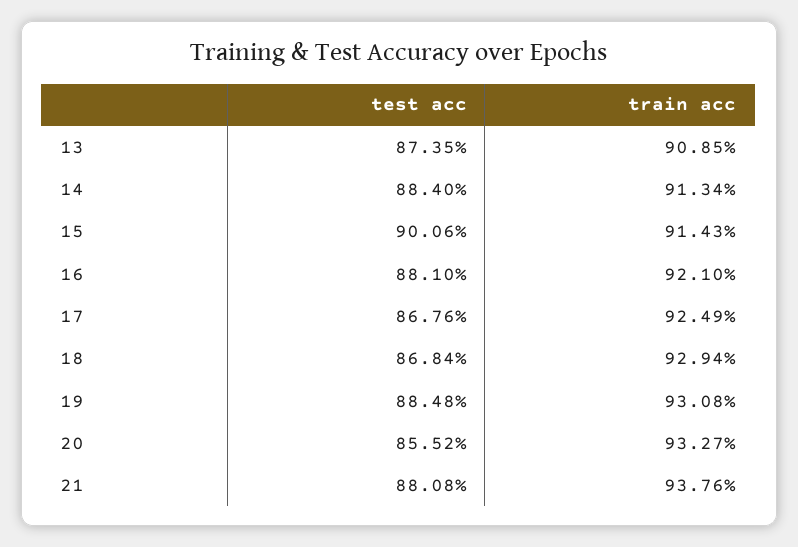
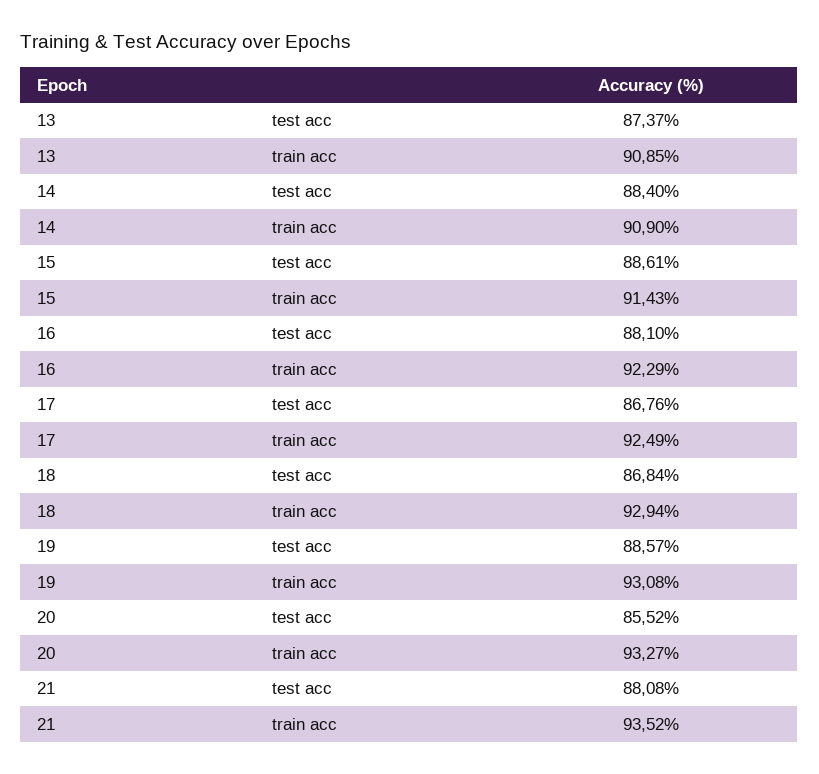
test acc, 13: 87.35 -> 87.37
train acc, 14: 91.34 -> 90.9
test acc, 15: 90.06 -> 88.61
train acc, 16: 92.1 -> 92.29
test acc, 19: 88.48 -> 88.57
train acc, 21: 93.76 -> 93.52

